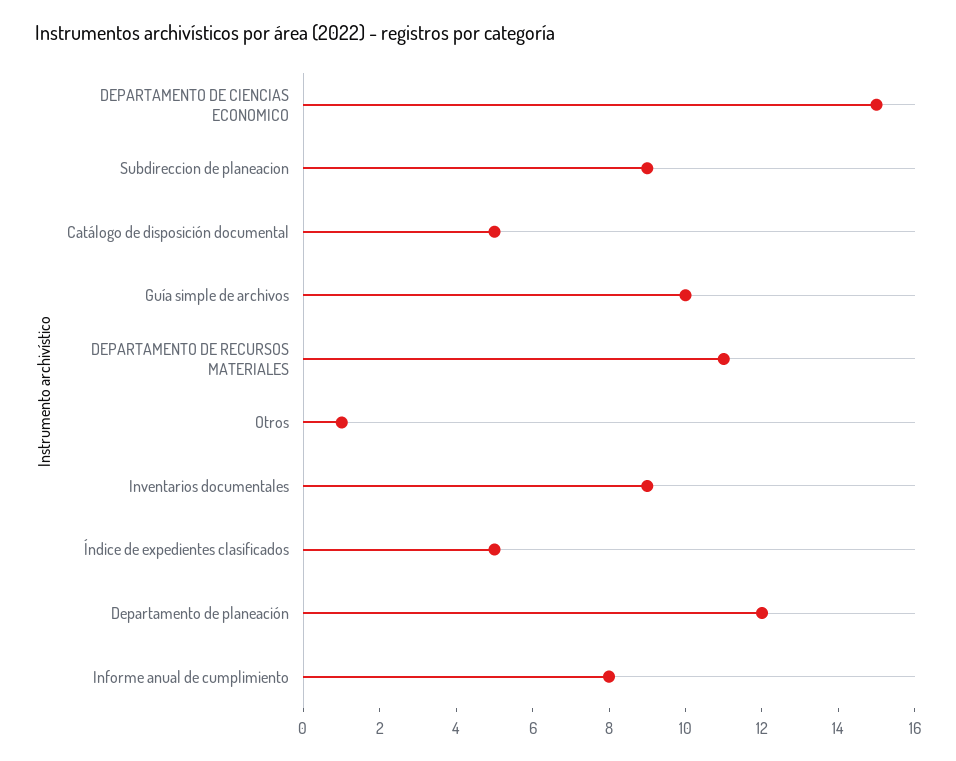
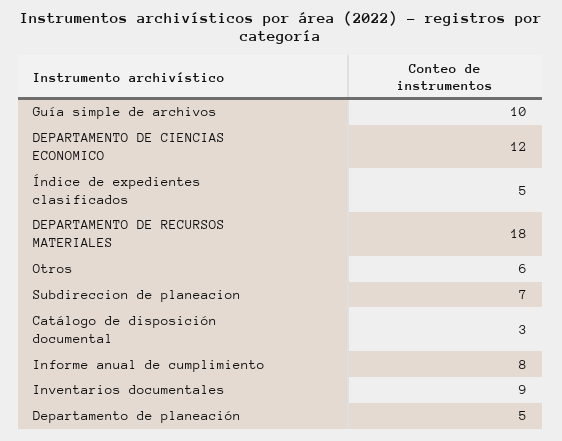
DEPARTAMENTO DE CIENCIAS ECONOMICO: 15 -> 12
Subdireccion de planeacion: 9 -> 7
Catálogo de disposición documental: 5 -> 3
DEPARTAMENTO DE RECURSOS MATERIALES: 11 -> 18
Otros: 1 -> 6
Departamento de planeación: 12 -> 5

